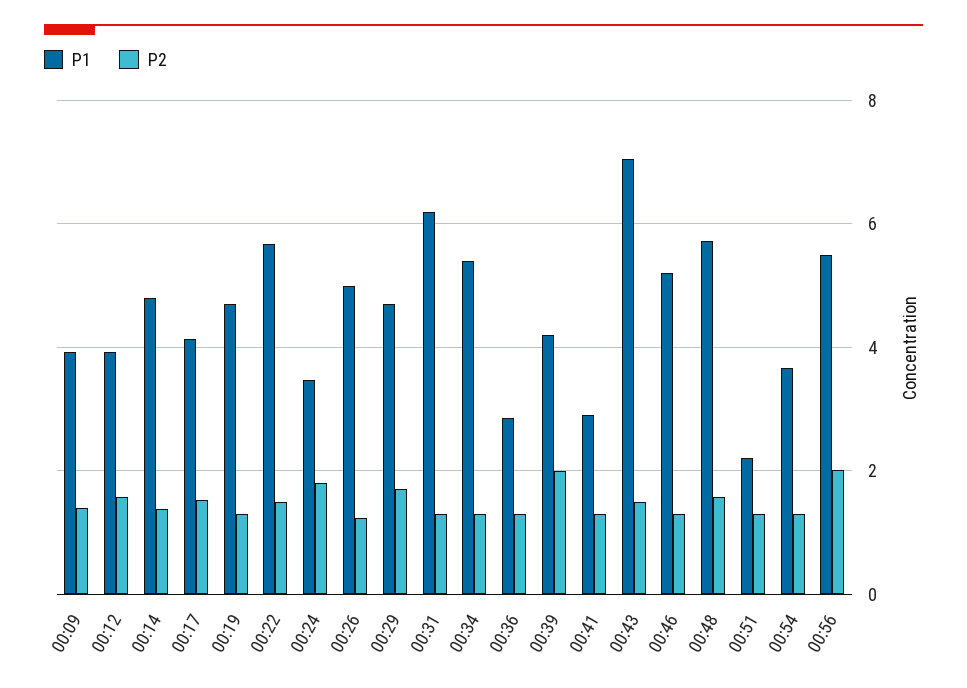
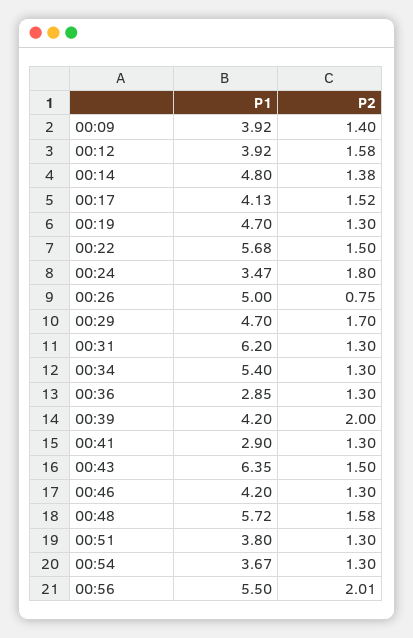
P2, 00:26: 1.2 -> 0.75
P1, 00:43: 7 -> 6.35
P1, 00:46: 5.2 -> 4.2
P1, 00:51: 2.2 -> 3.8

